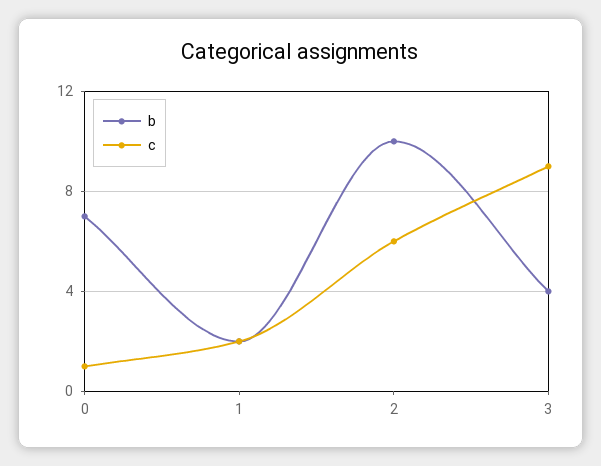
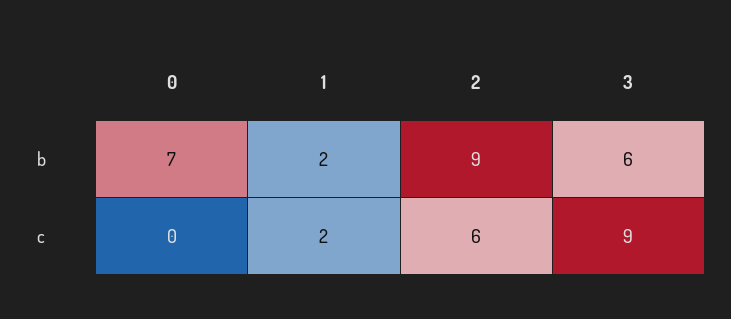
c, 0: 1 -> 0
b, 2: 10 -> 9
b, 3: 4 -> 6

